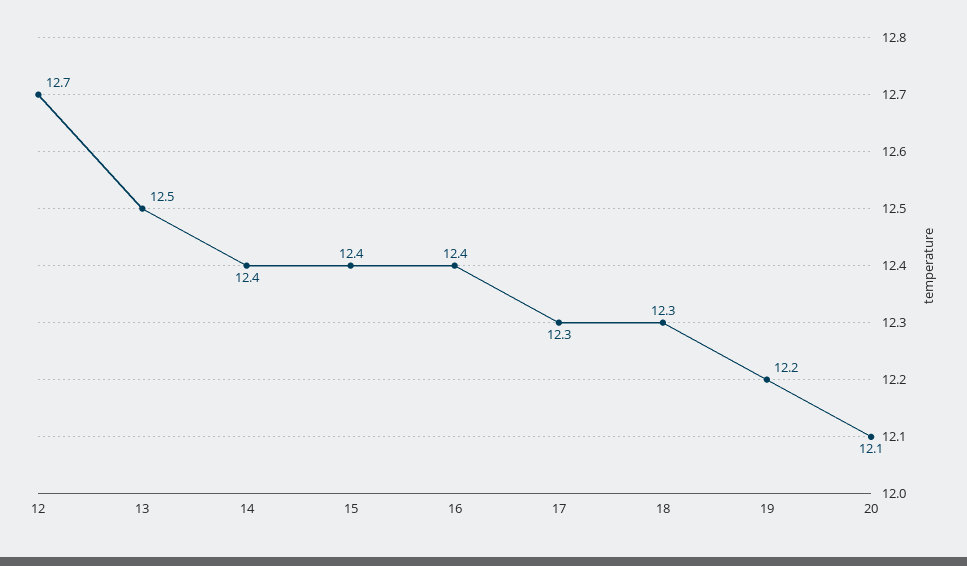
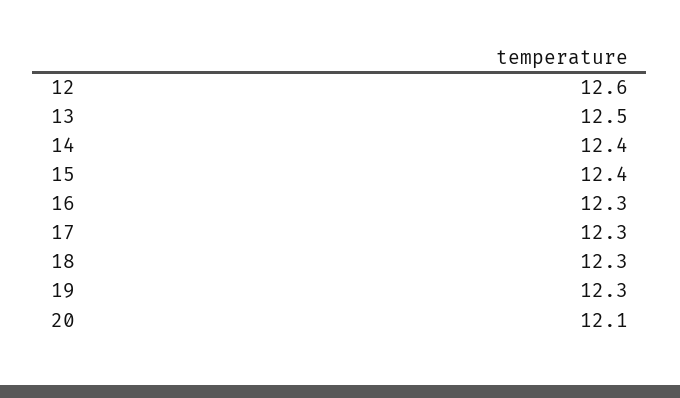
12: 12.7 -> 12.6
16: 12.4 -> 12.3
19: 12.2 -> 12.3

